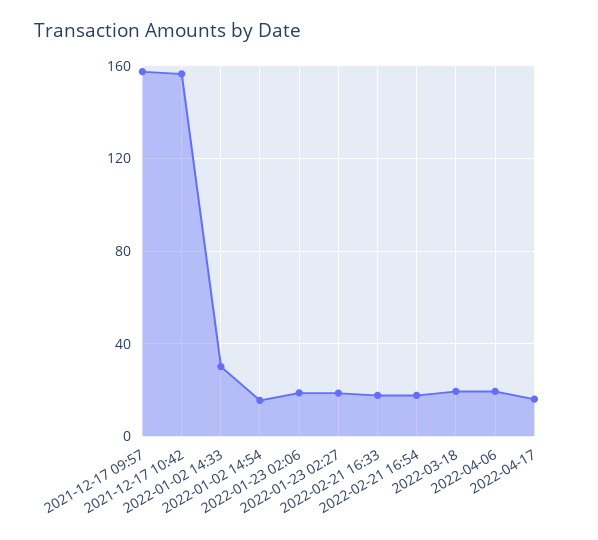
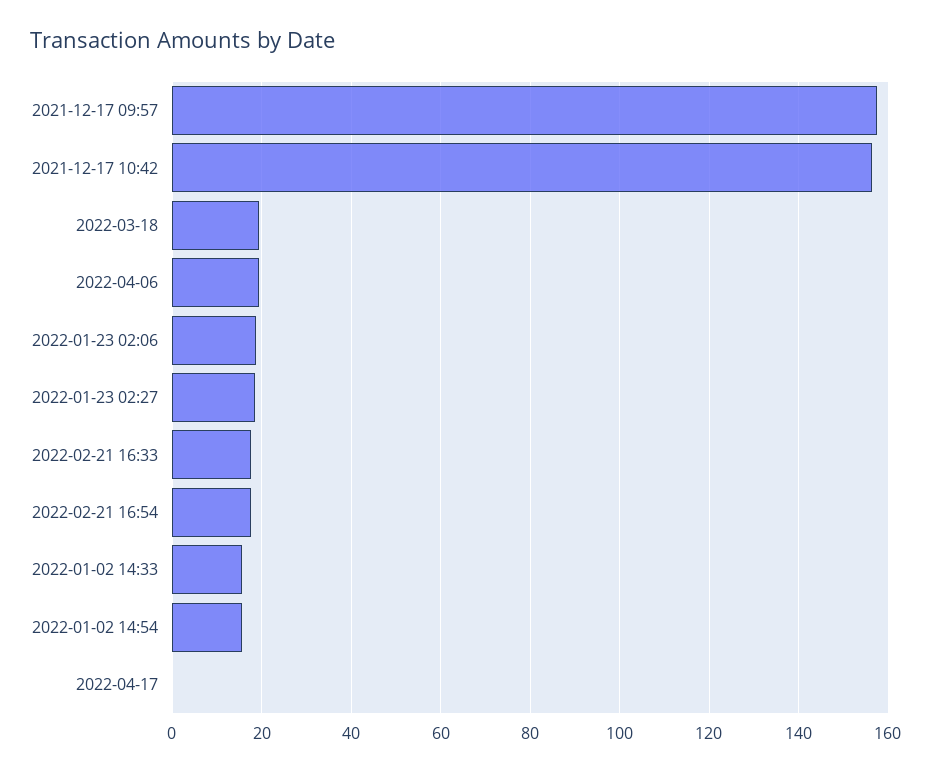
2022-01-02 14:33: 30 -> 16
2022-04-17: 15 -> 0

